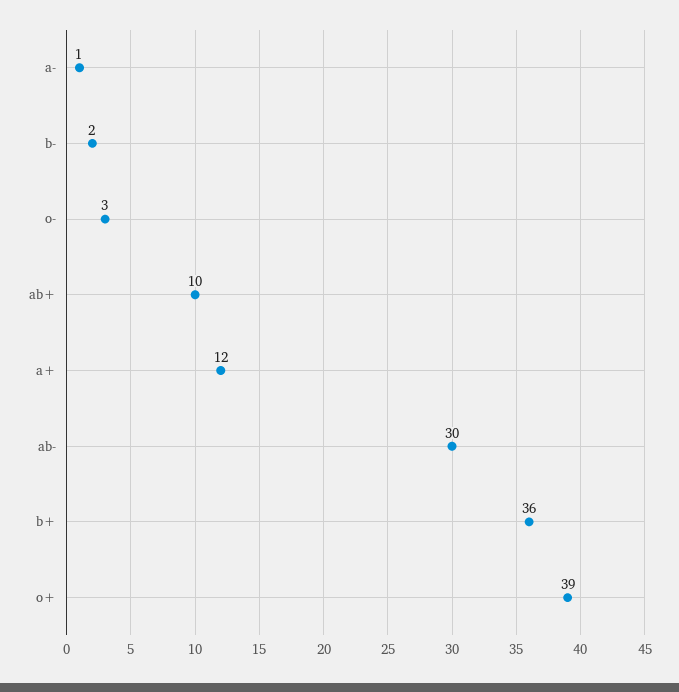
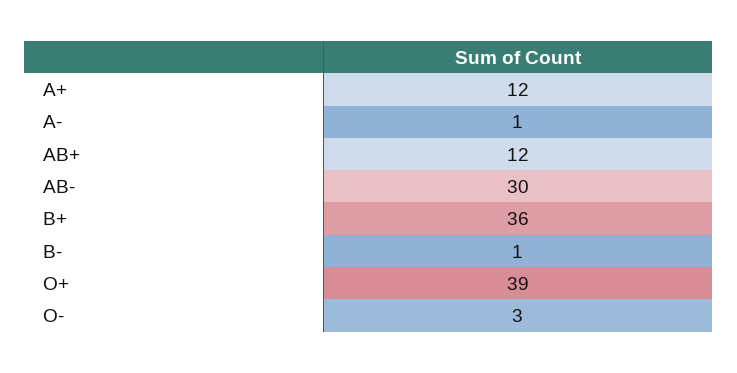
b-: 2 -> 1
ab+: 10 -> 12

